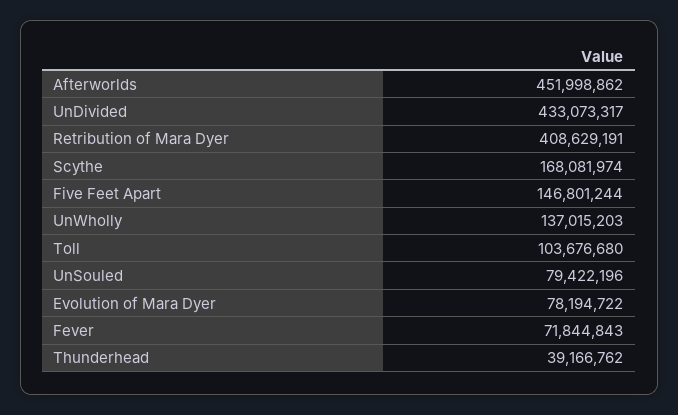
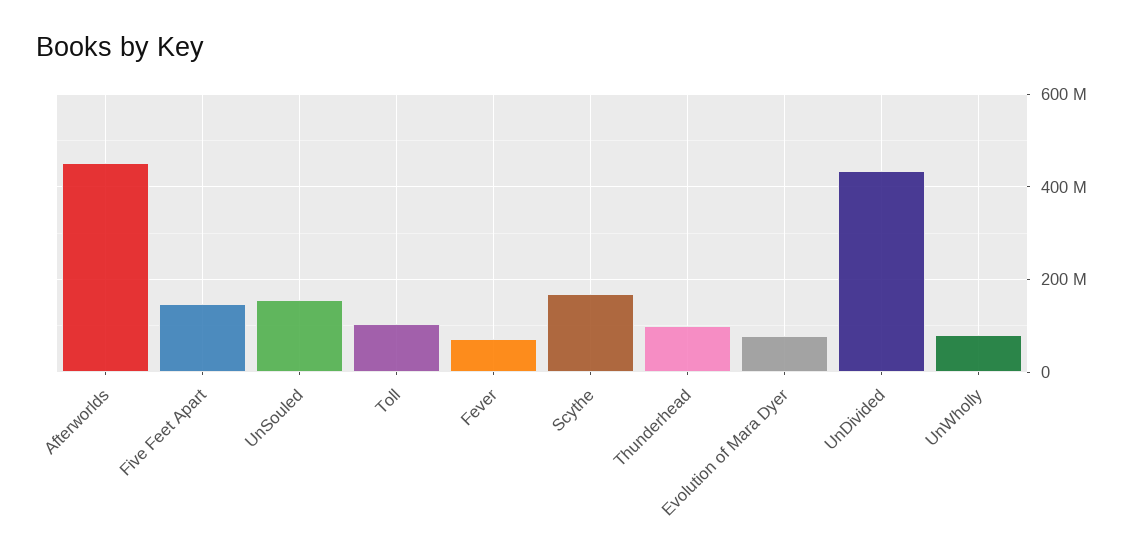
Retribution of Mara Dyer: 408629191 -> none
UnWholly: 137015203 -> 80000000
UnSouled: 79422196 -> 160000000
Thunderhead: 39166762 -> 100000000

